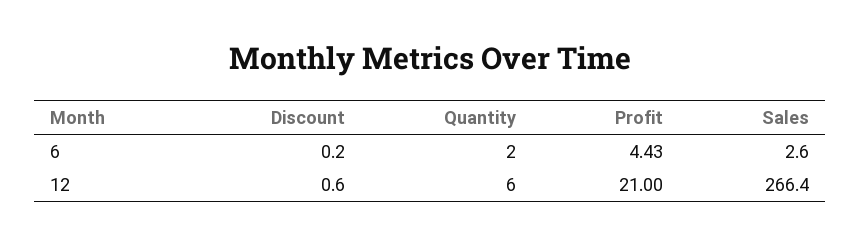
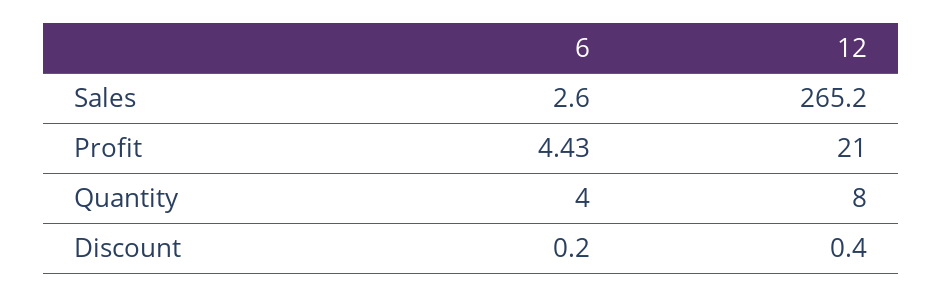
Quantity, 6: 2 -> 4
Discount, 12: 0.6 -> 0.4
Quantity, 12: 6 -> 8
Sales, 12: 266.4 -> 265.2

